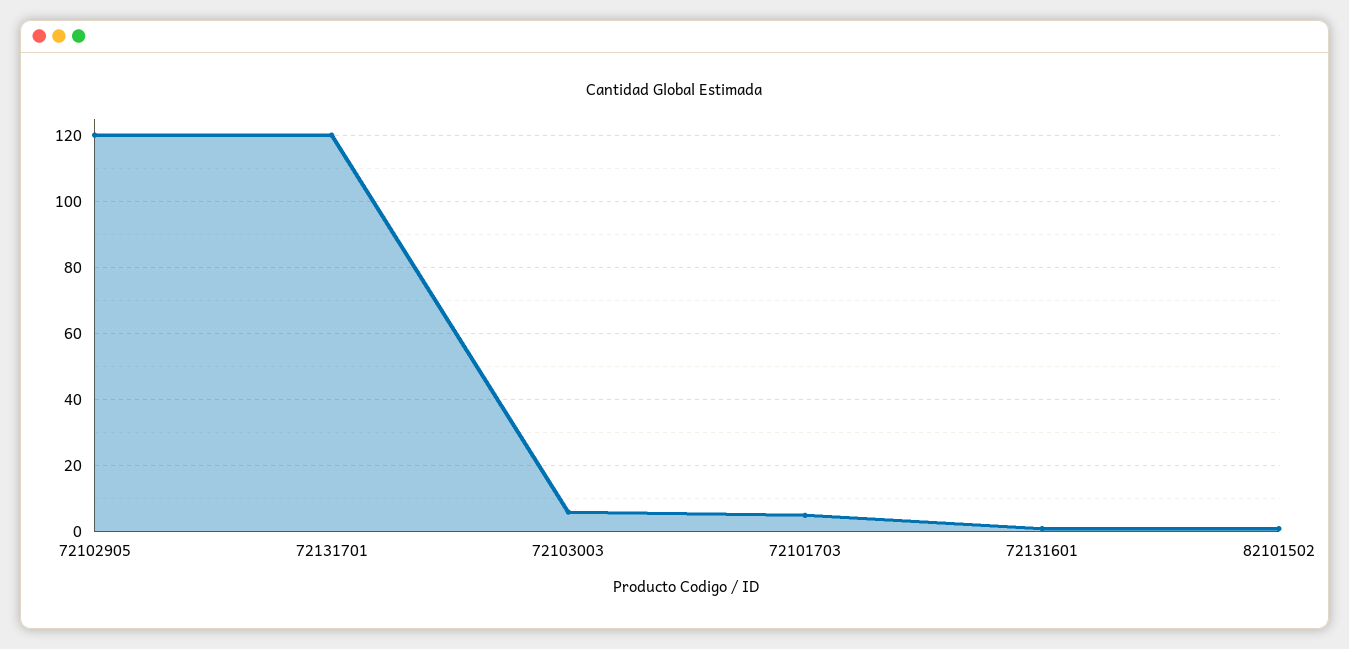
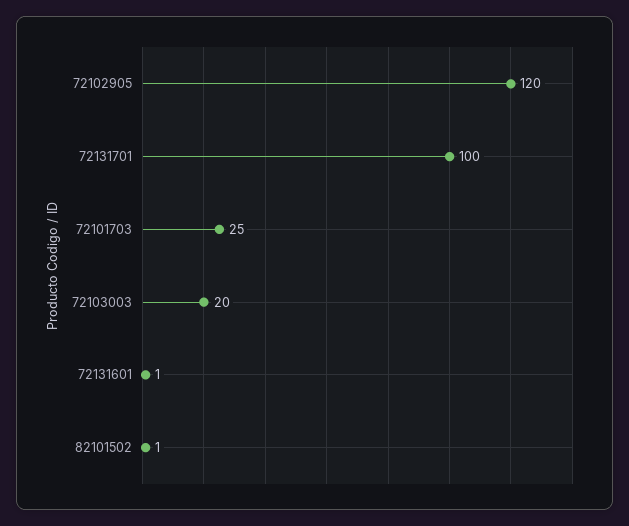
72131701: 120 -> 100
72103003: 5 -> 20
72101703: 5 -> 25

